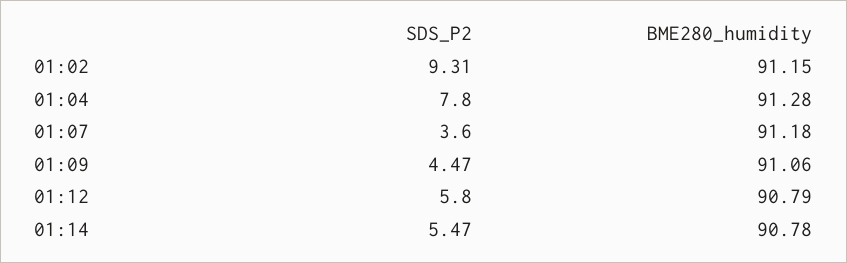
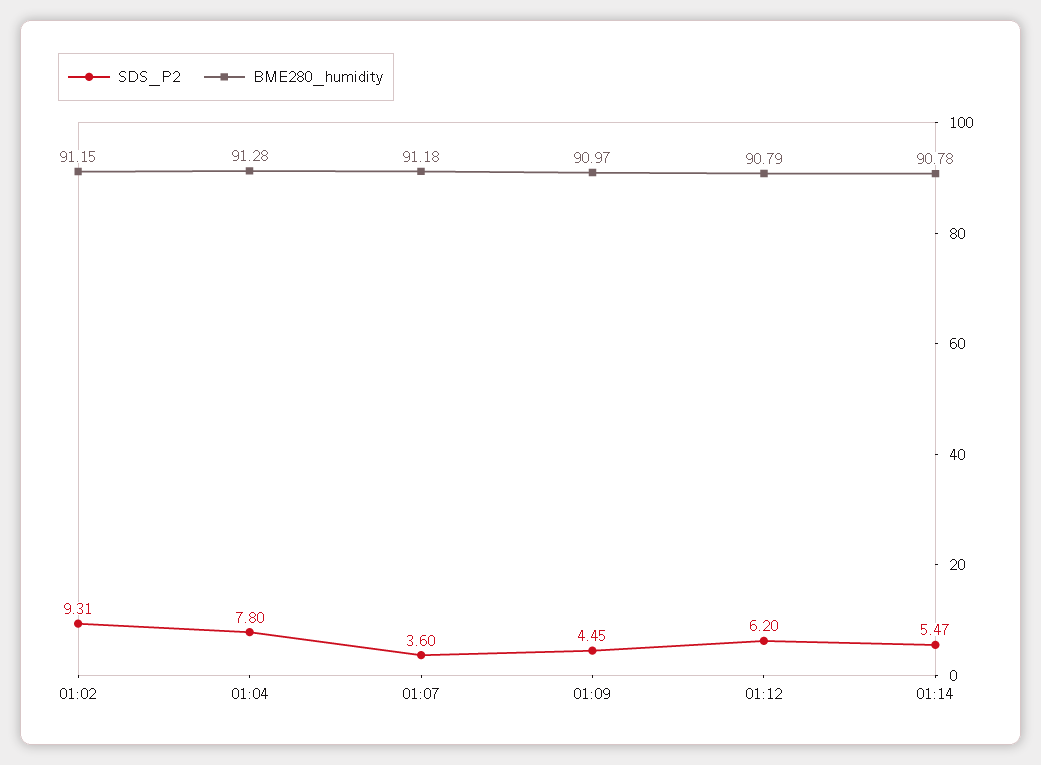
SDS_P2, 01:09: 4.47 -> 4.45
BME280_humidity, 01:09: 91.06 -> 90.97
SDS_P2, 01:12: 5.8 -> 6.2

